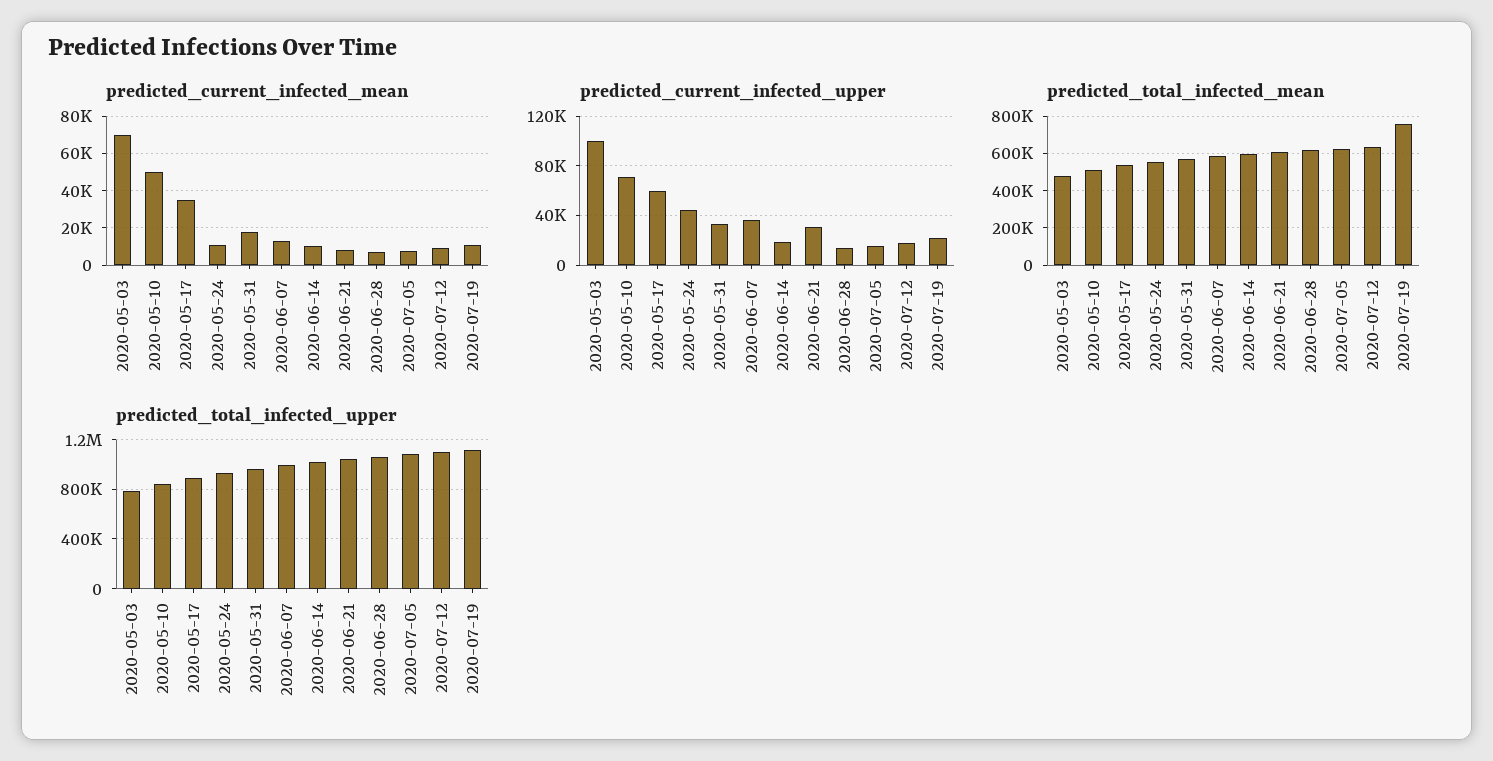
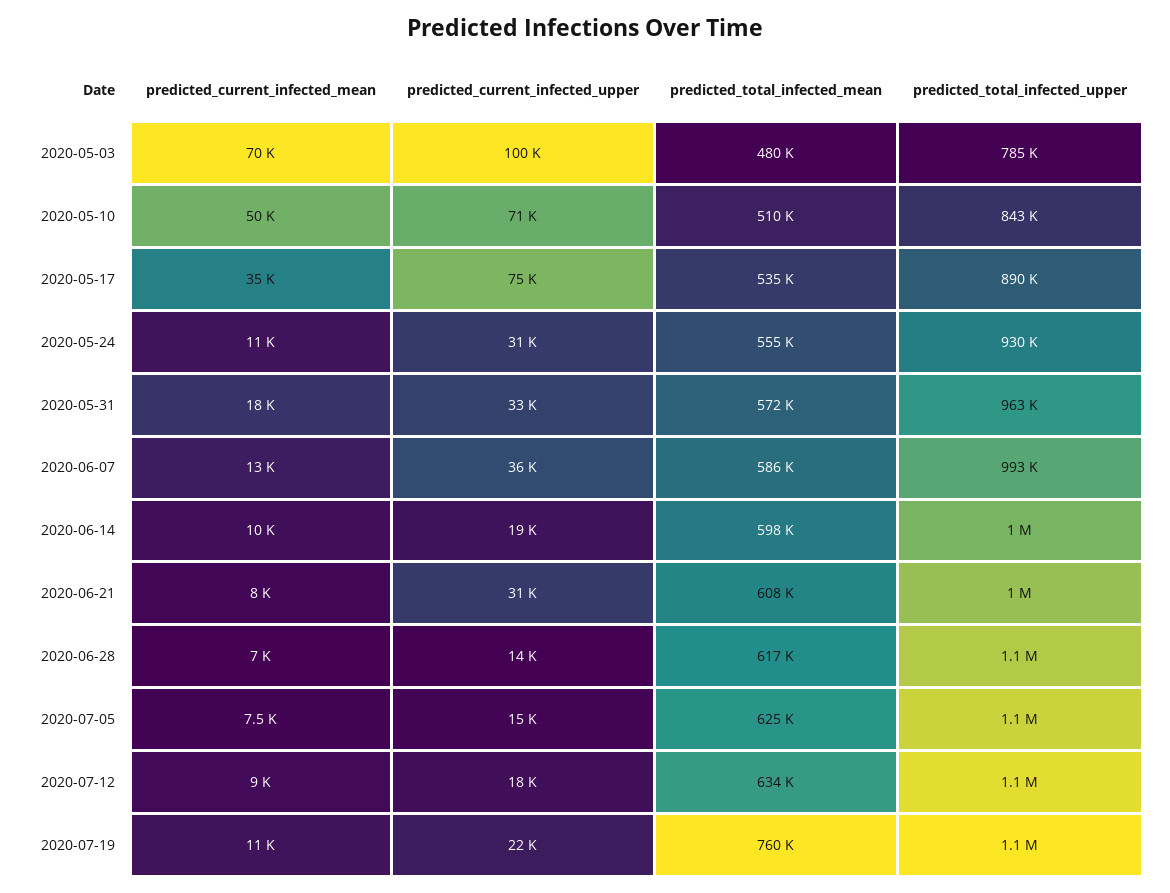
predicted_current_infected_upper, 2020-05-17: 60000 -> 75000
predicted_current_infected_upper, 2020-05-24: 45000 -> 31000

